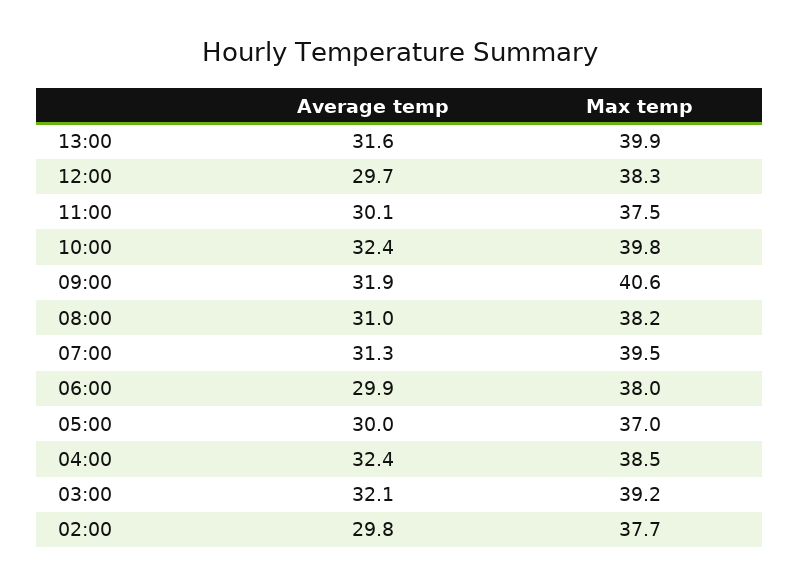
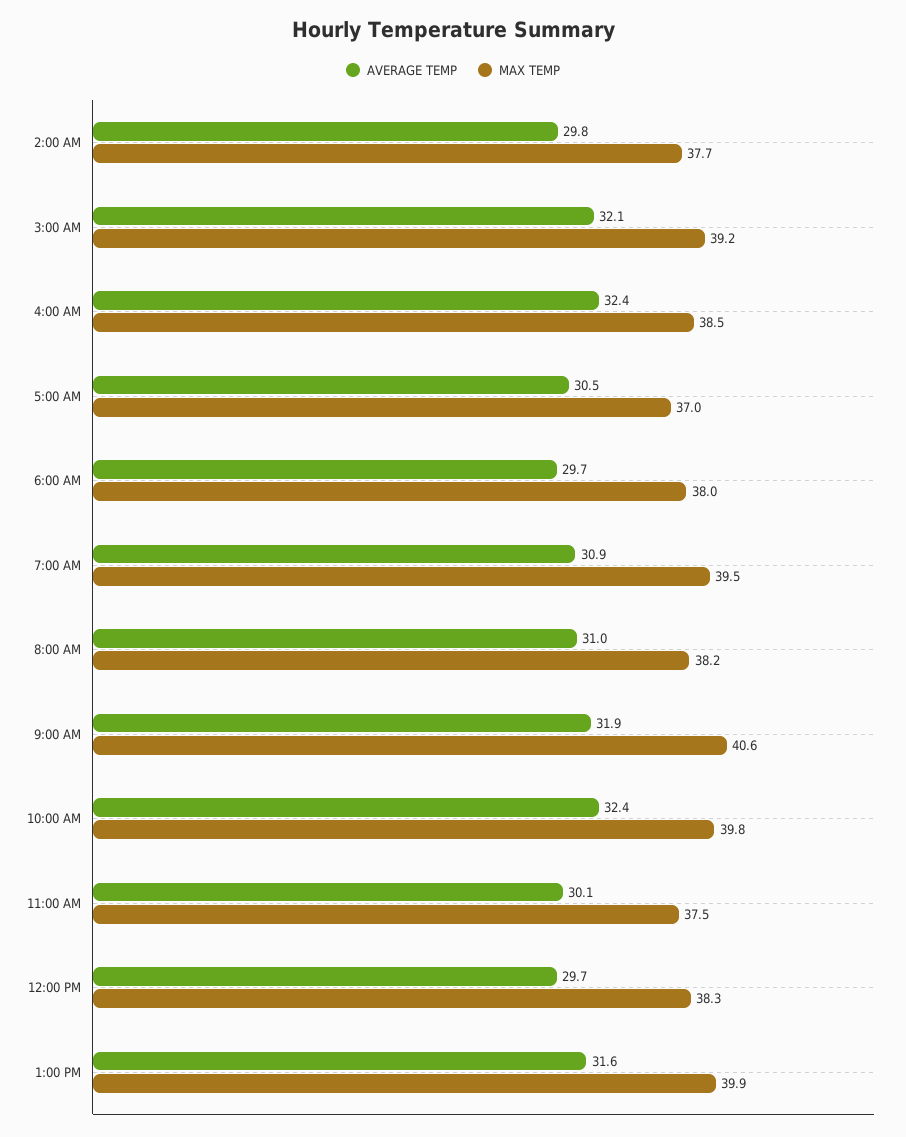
Average temp, 07:00: 31.3 -> 30.9
Average temp, 06:00: 29.9 -> 29.7
Average temp, 05:00: 30 -> 30.5

